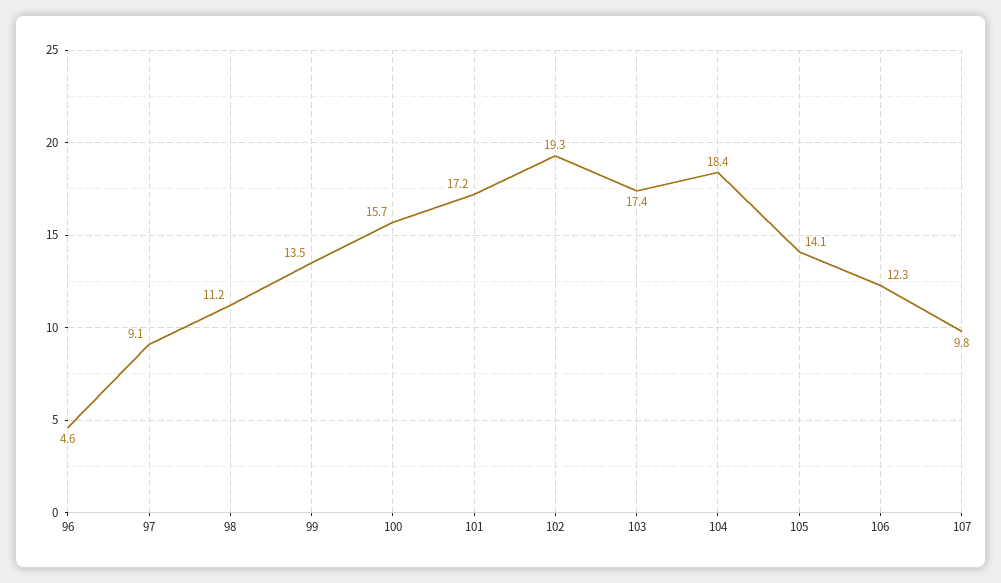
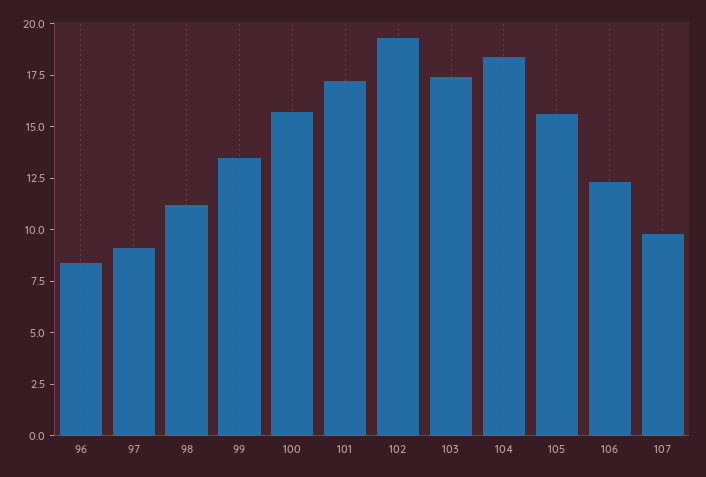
96: 4.6 -> 8.5
105: 14.1 -> 15.5

